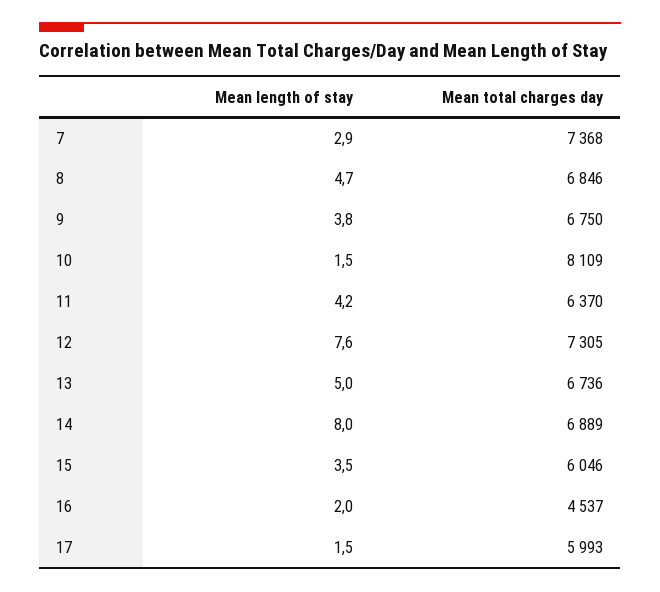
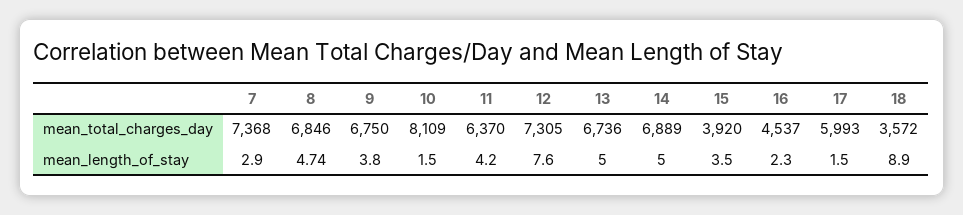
Mean length of stay, 14: 8 -> 5
Mean total charges day, 15: 6046 -> 3920
Mean length of stay, 16: 2 -> 2.3
Mean total charges day, 18: none -> 3572
Mean length of stay, 18: none -> 8.9

